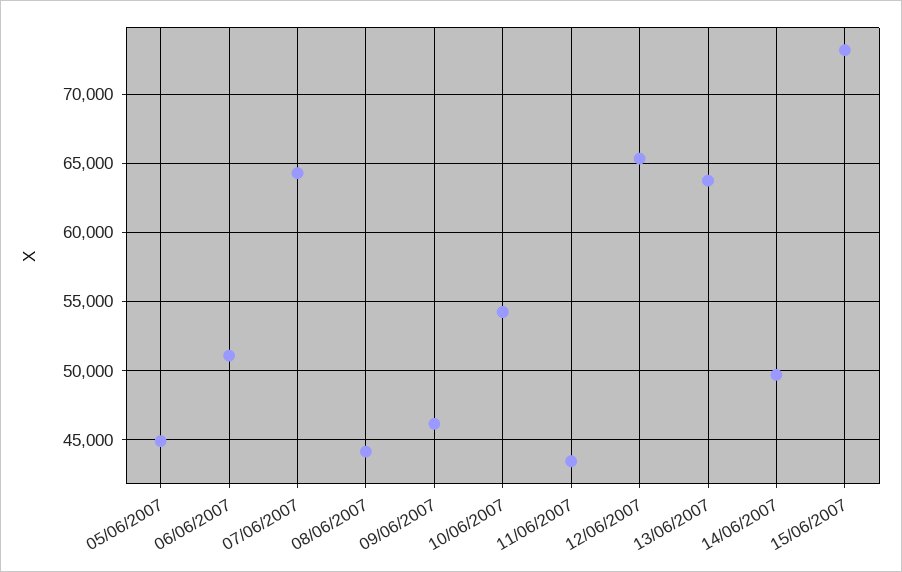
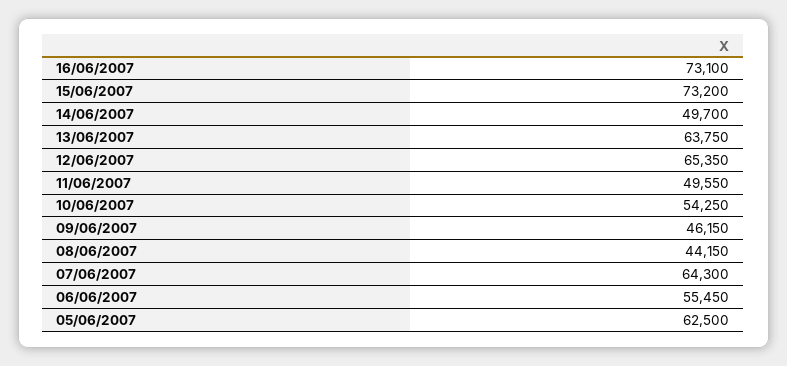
05/06/2007: 45000 -> 62500
06/06/2007: 51000 -> 55450
11/06/2007: 43500 -> 49550
16/06/2007: none -> 73100

